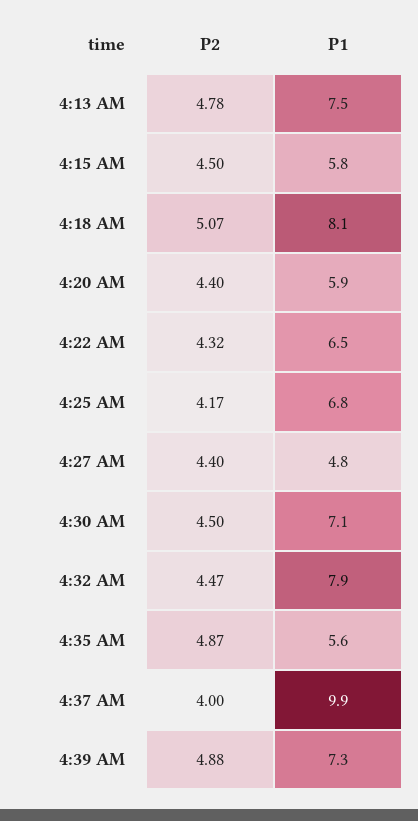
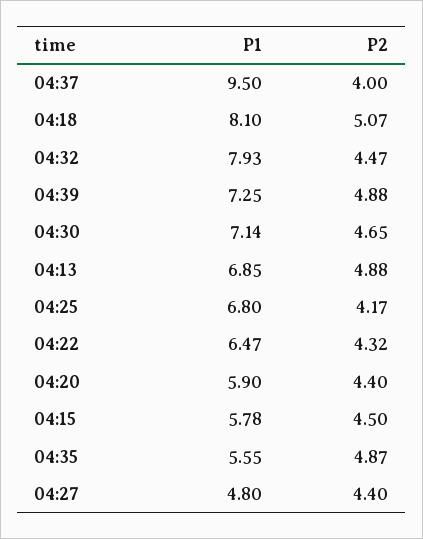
P2, 4:13 AM: 4.78 -> 4.88
P1, 4:13 AM: 7.5 -> 6.85
P2, 4:30 AM: 4.5 -> 4.65
P1, 4:37 AM: 9.9 -> 9.5

